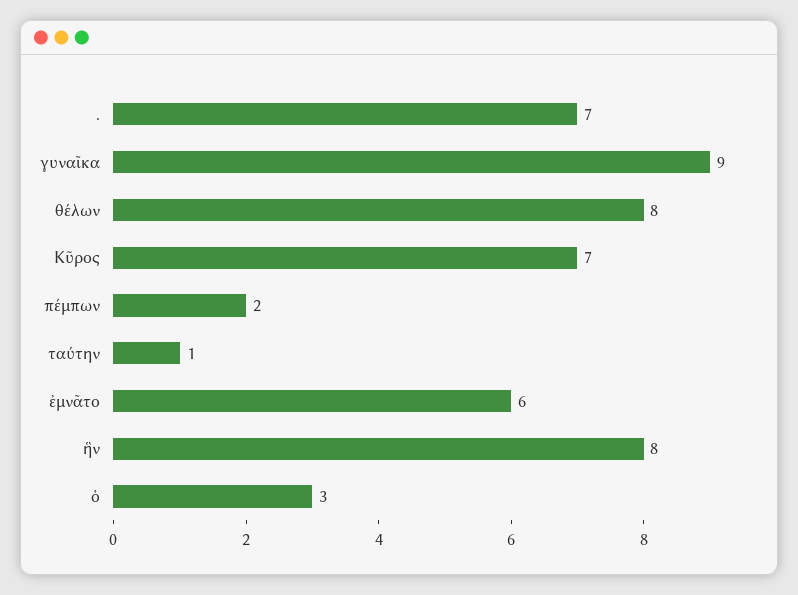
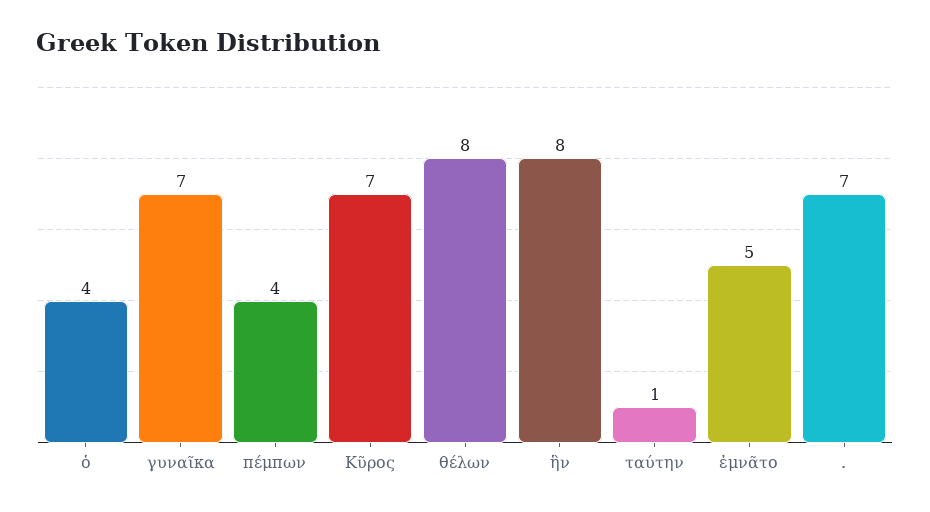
γυναῖκα: 9 -> 7
πέμπων: 2 -> 4
ἐμνᾶτο: 6 -> 5
ὁ: 3 -> 4

